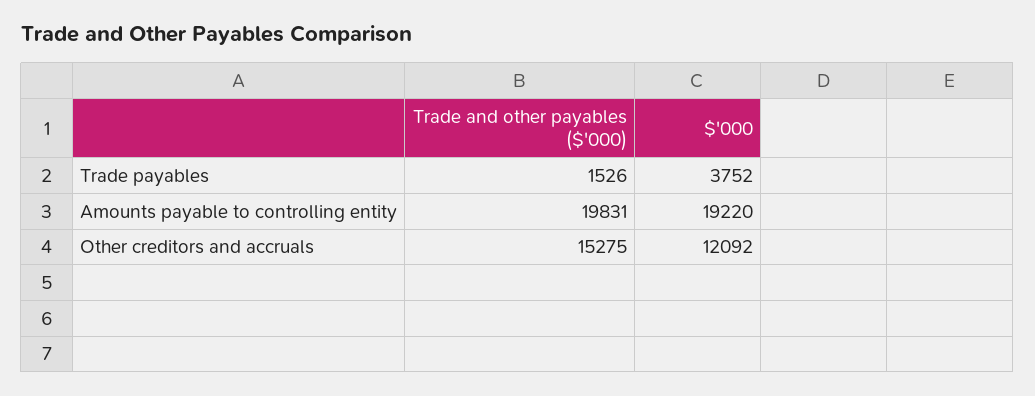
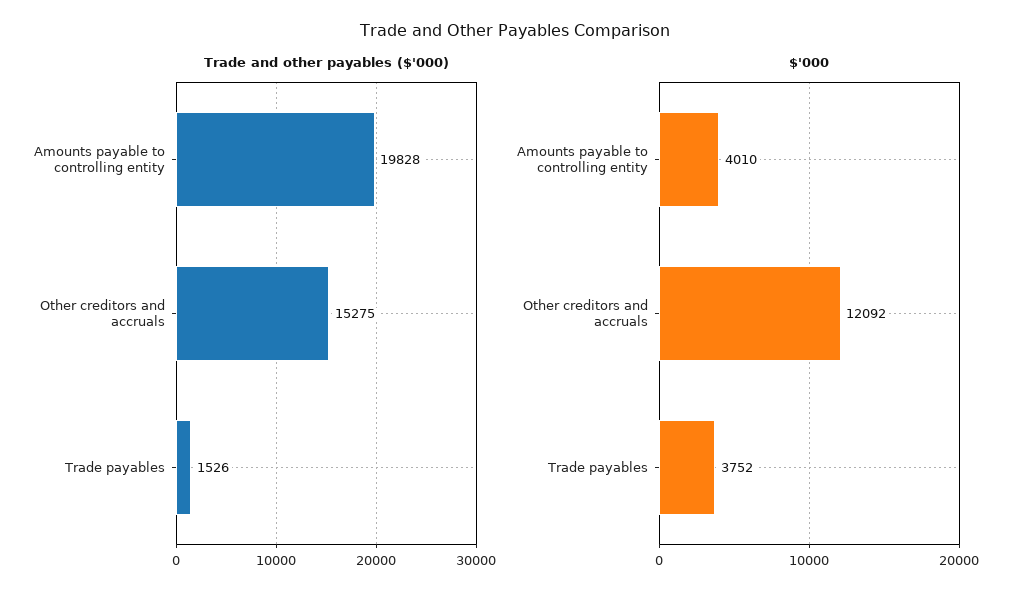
Trade and other payables ($'000), Amounts payable to controlling entity: 19831 -> 19828
$'000, Amounts payable to controlling entity: 19220 -> 4010

